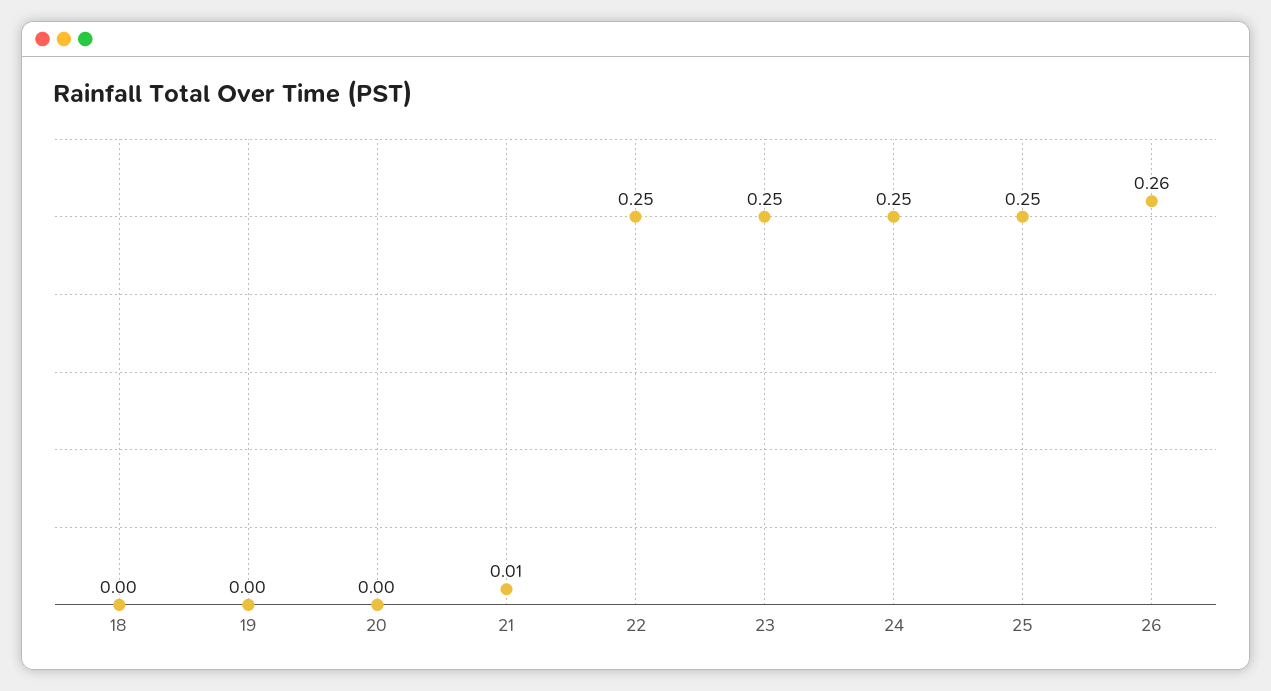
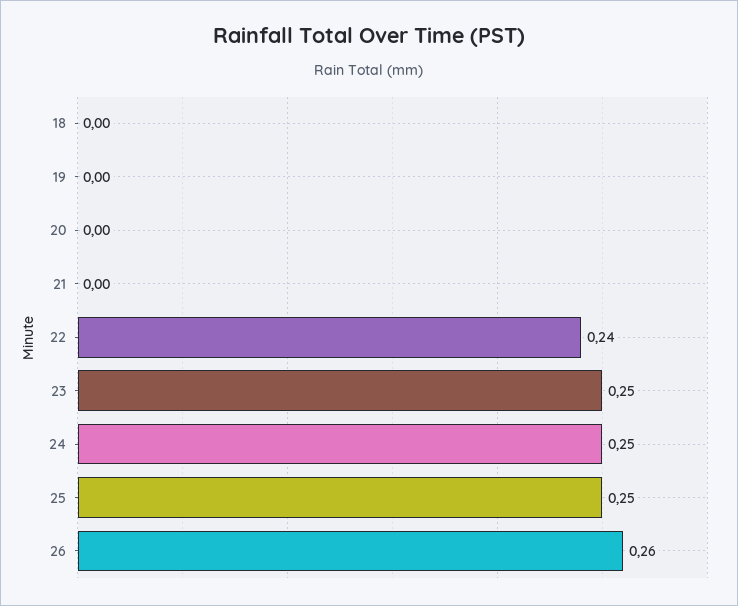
21: 0.01 -> 0
22: 0.25 -> 0.24

